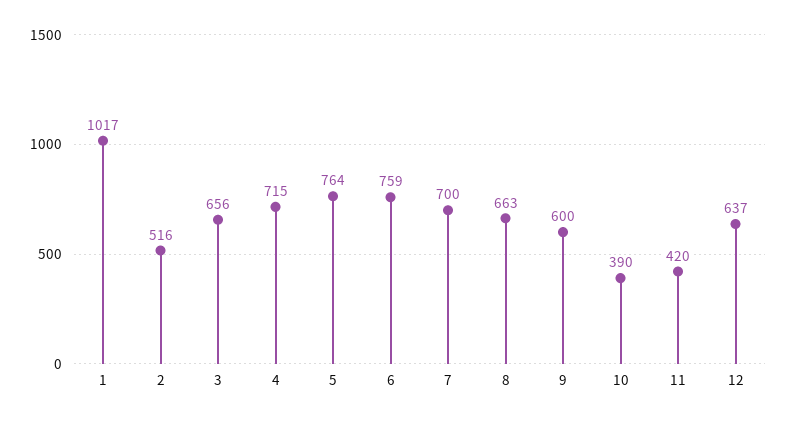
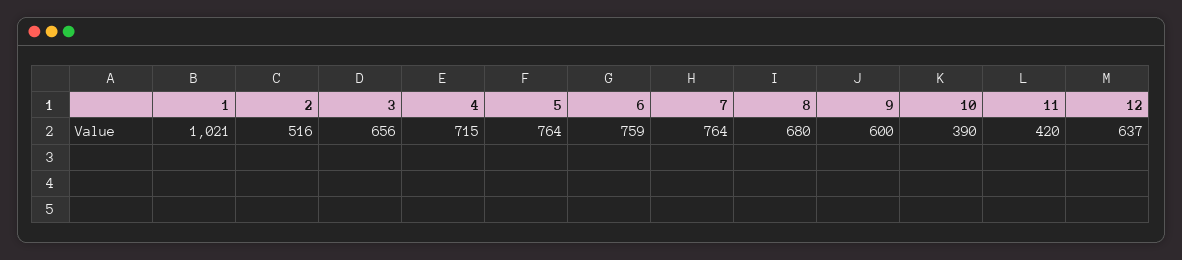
1: 1017 -> 1021
7: 700 -> 764
8: 663 -> 680

